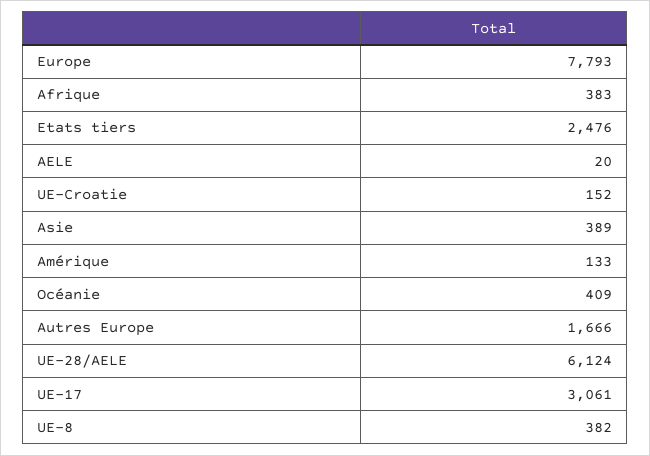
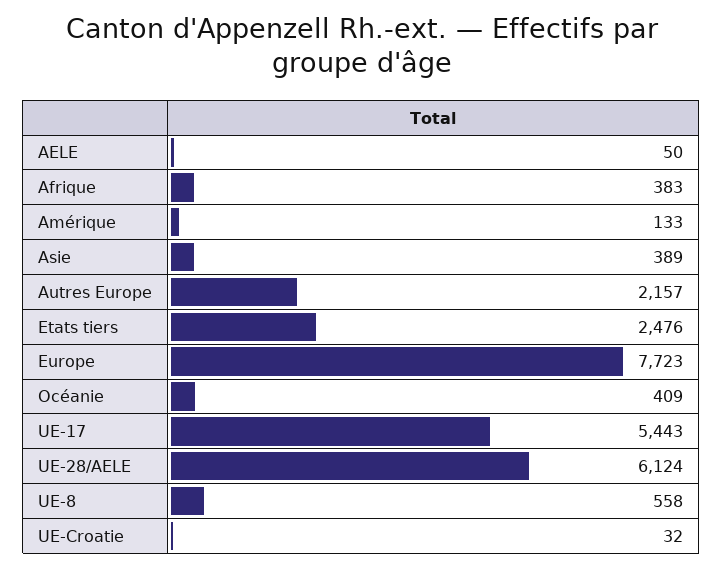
Europe: 7793 -> 7723
AELE: 20 -> 50
UE-Croatie: 152 -> 32
Autres Europe: 1666 -> 2157
UE-17: 3061 -> 5443
UE-8: 382 -> 558

